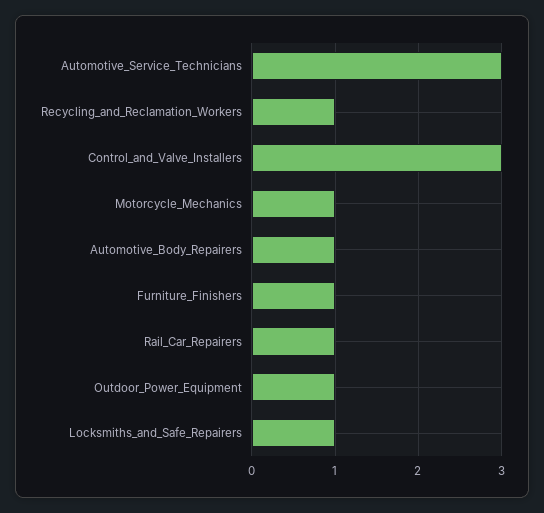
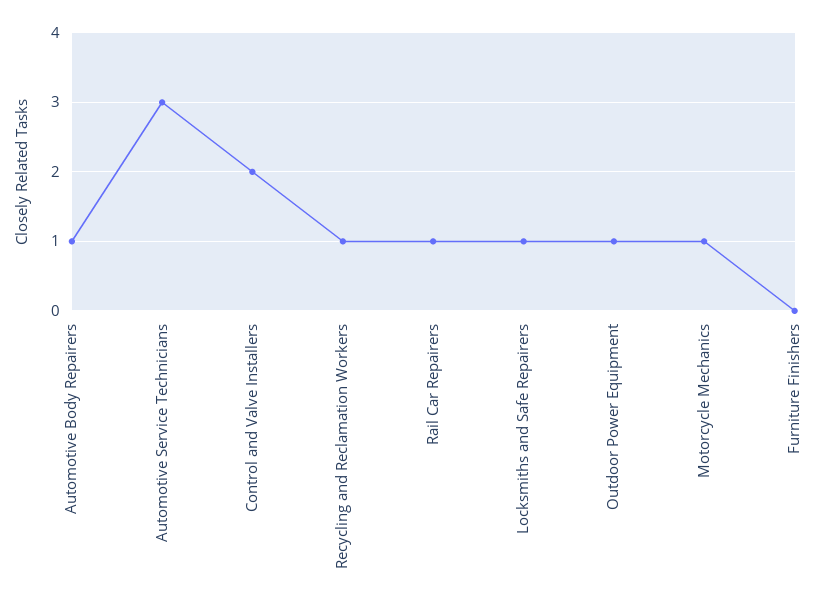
Control_and_Valve_Installers: 3 -> 2
Furniture_Finishers: 1 -> 0

